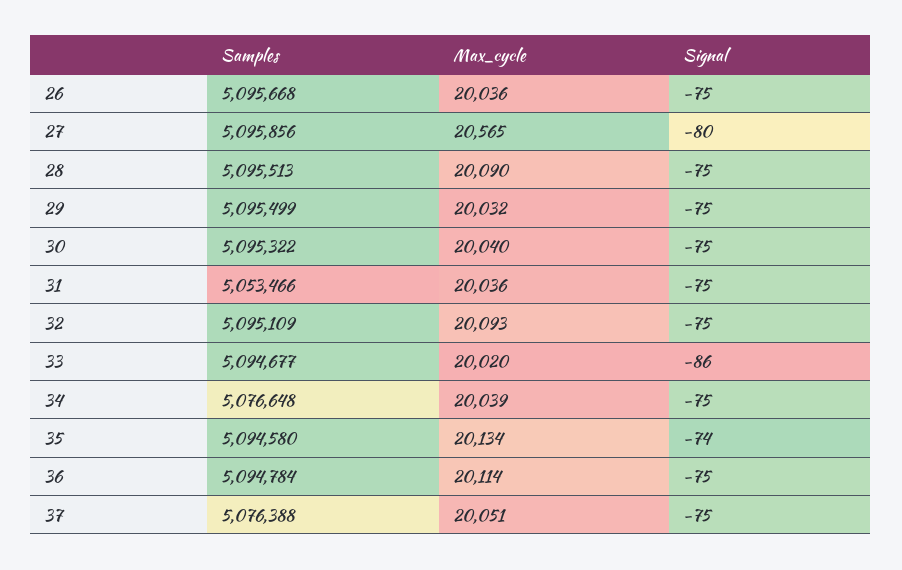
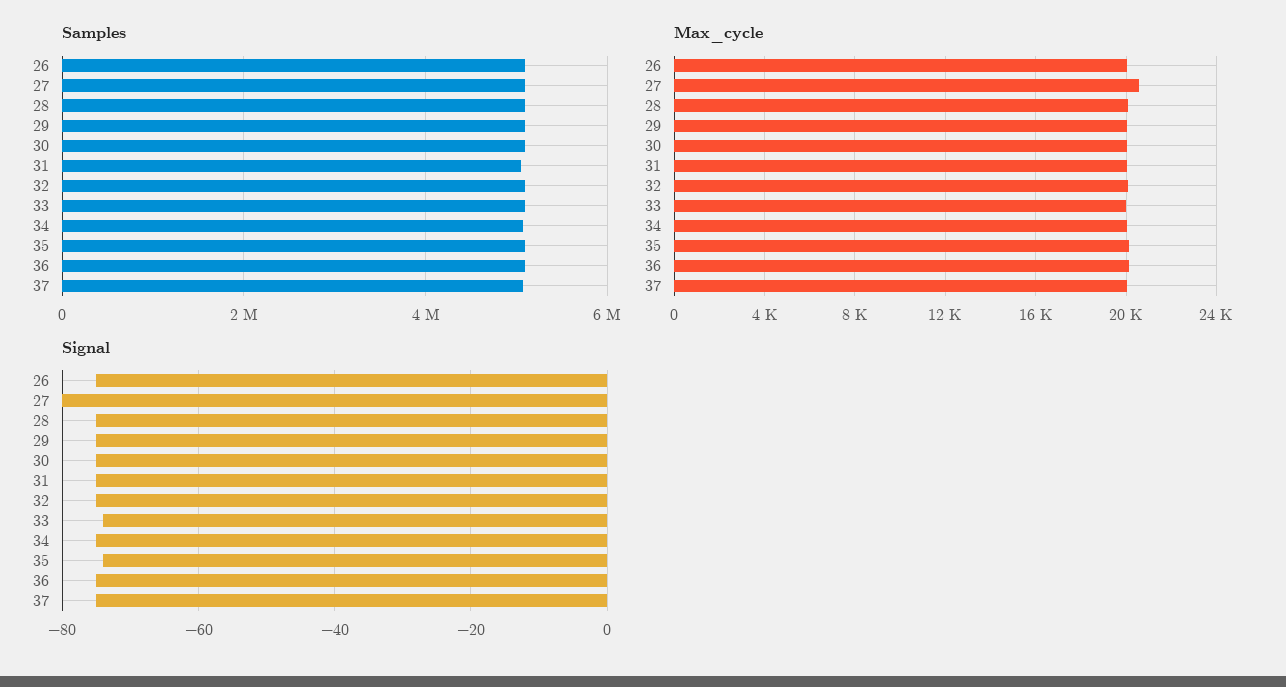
Signal, 33: -86 -> -75

